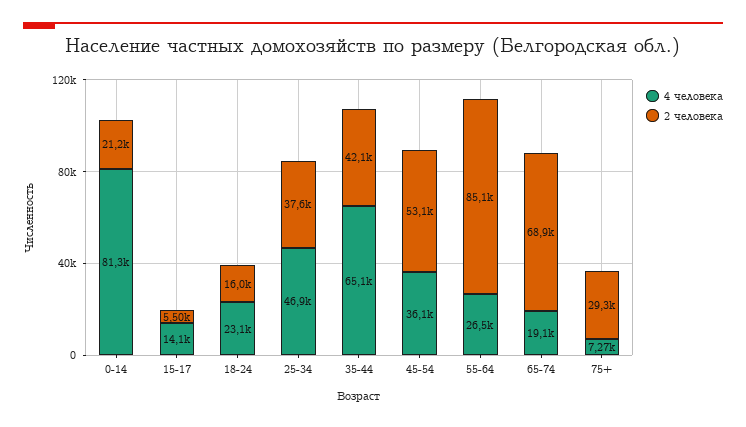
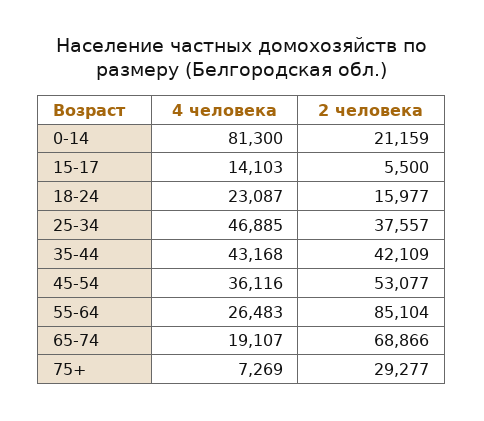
4 человека, 35-44: 65100 -> 43168

